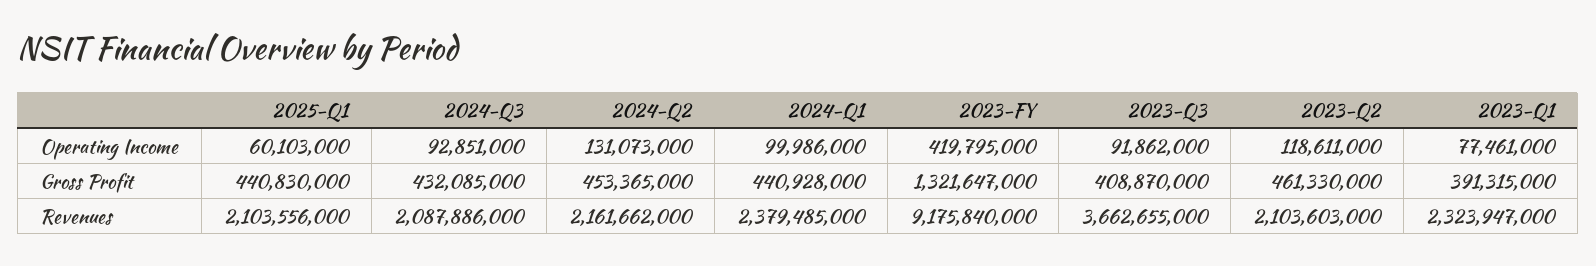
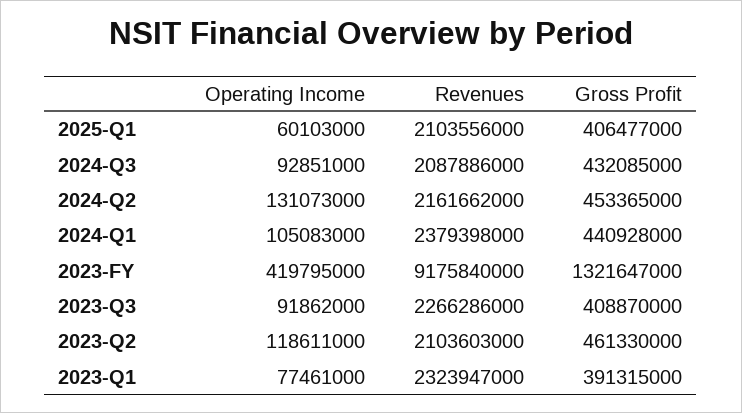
2024-Q1, Operating Income: 99986000 -> 105083000
2025-Q1, Gross Profit: 440830000 -> 406477000
2024-Q1, Revenues: 2379485000 -> 2379398000
2023-Q3, Revenues: 3662655000 -> 2266286000

